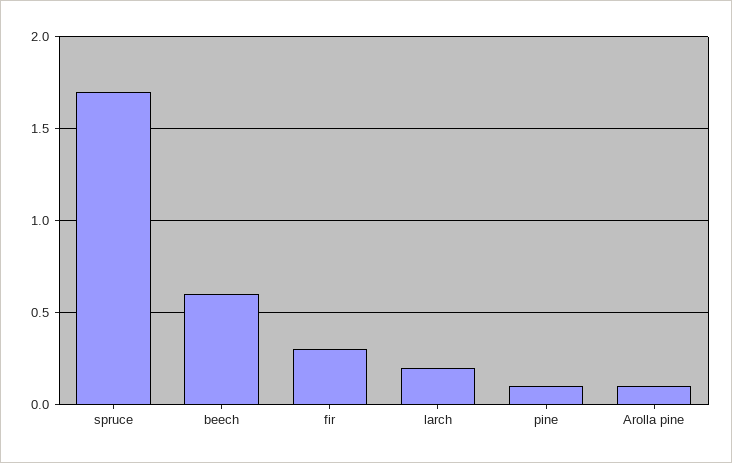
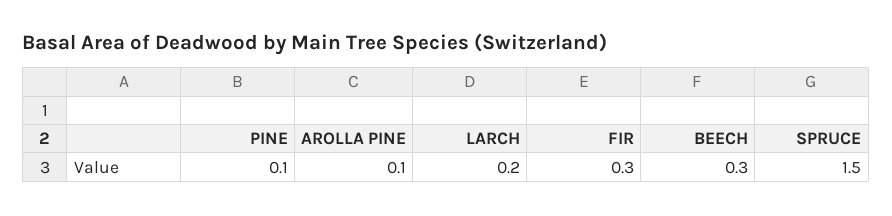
spruce: 1.7 -> 1.5
beech: 0.6 -> 0.3

